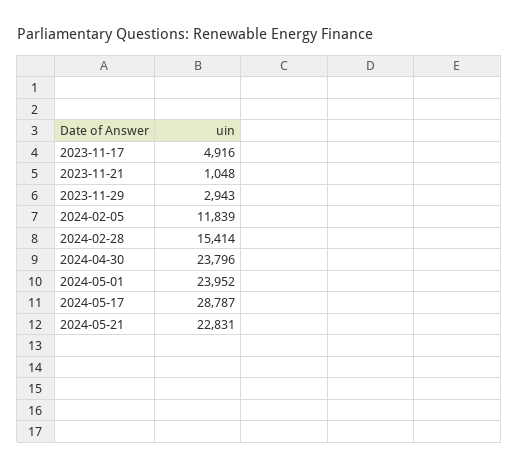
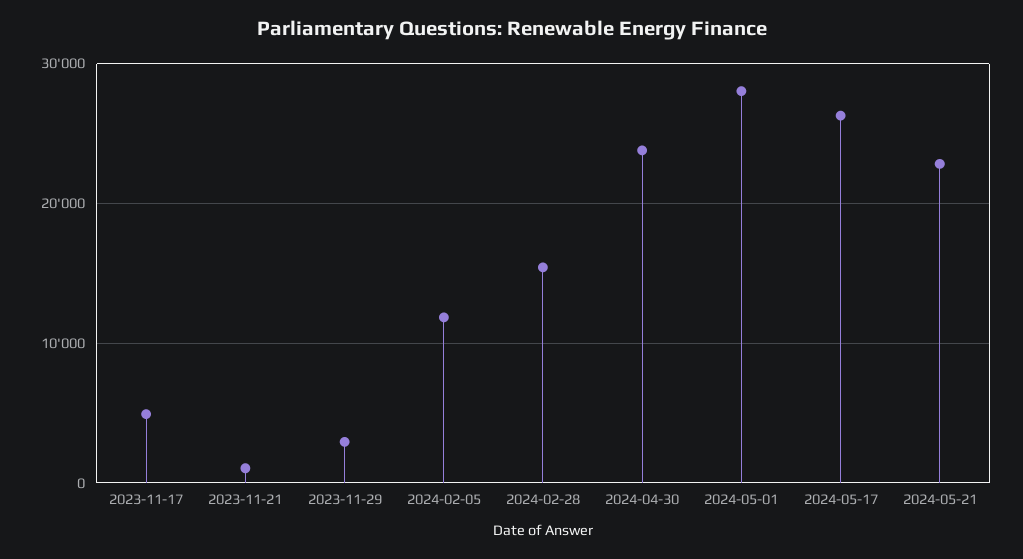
2024-05-01: 23952 -> 28000
2024-05-17: 28787 -> 26000

